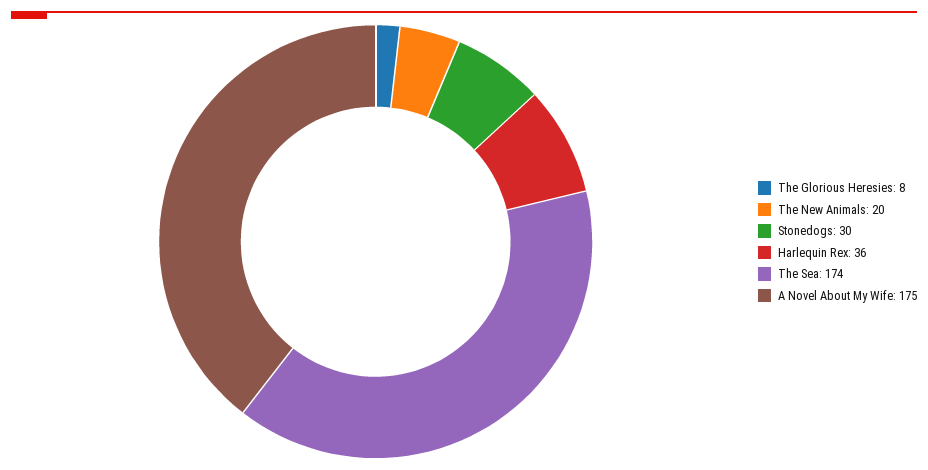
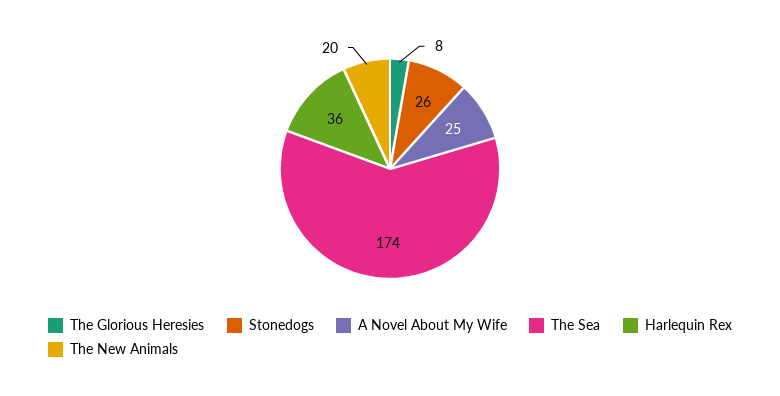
Stonedogs: 30 -> 26
A Novel About My Wife: 175 -> 25

